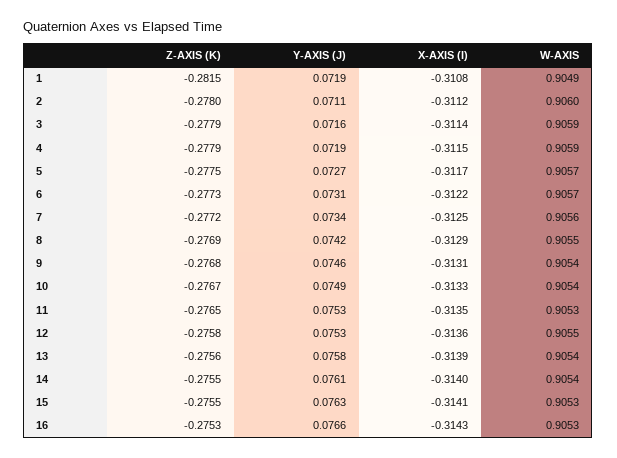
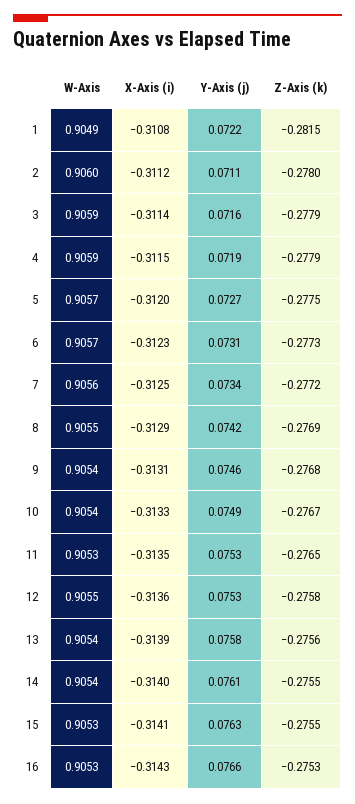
Y-AXIS (J), 1: 0.0719 -> 0.0722
X-AXIS (I), 5: -0.3117 -> -0.312
X-AXIS (I), 6: -0.3122 -> -0.3123

